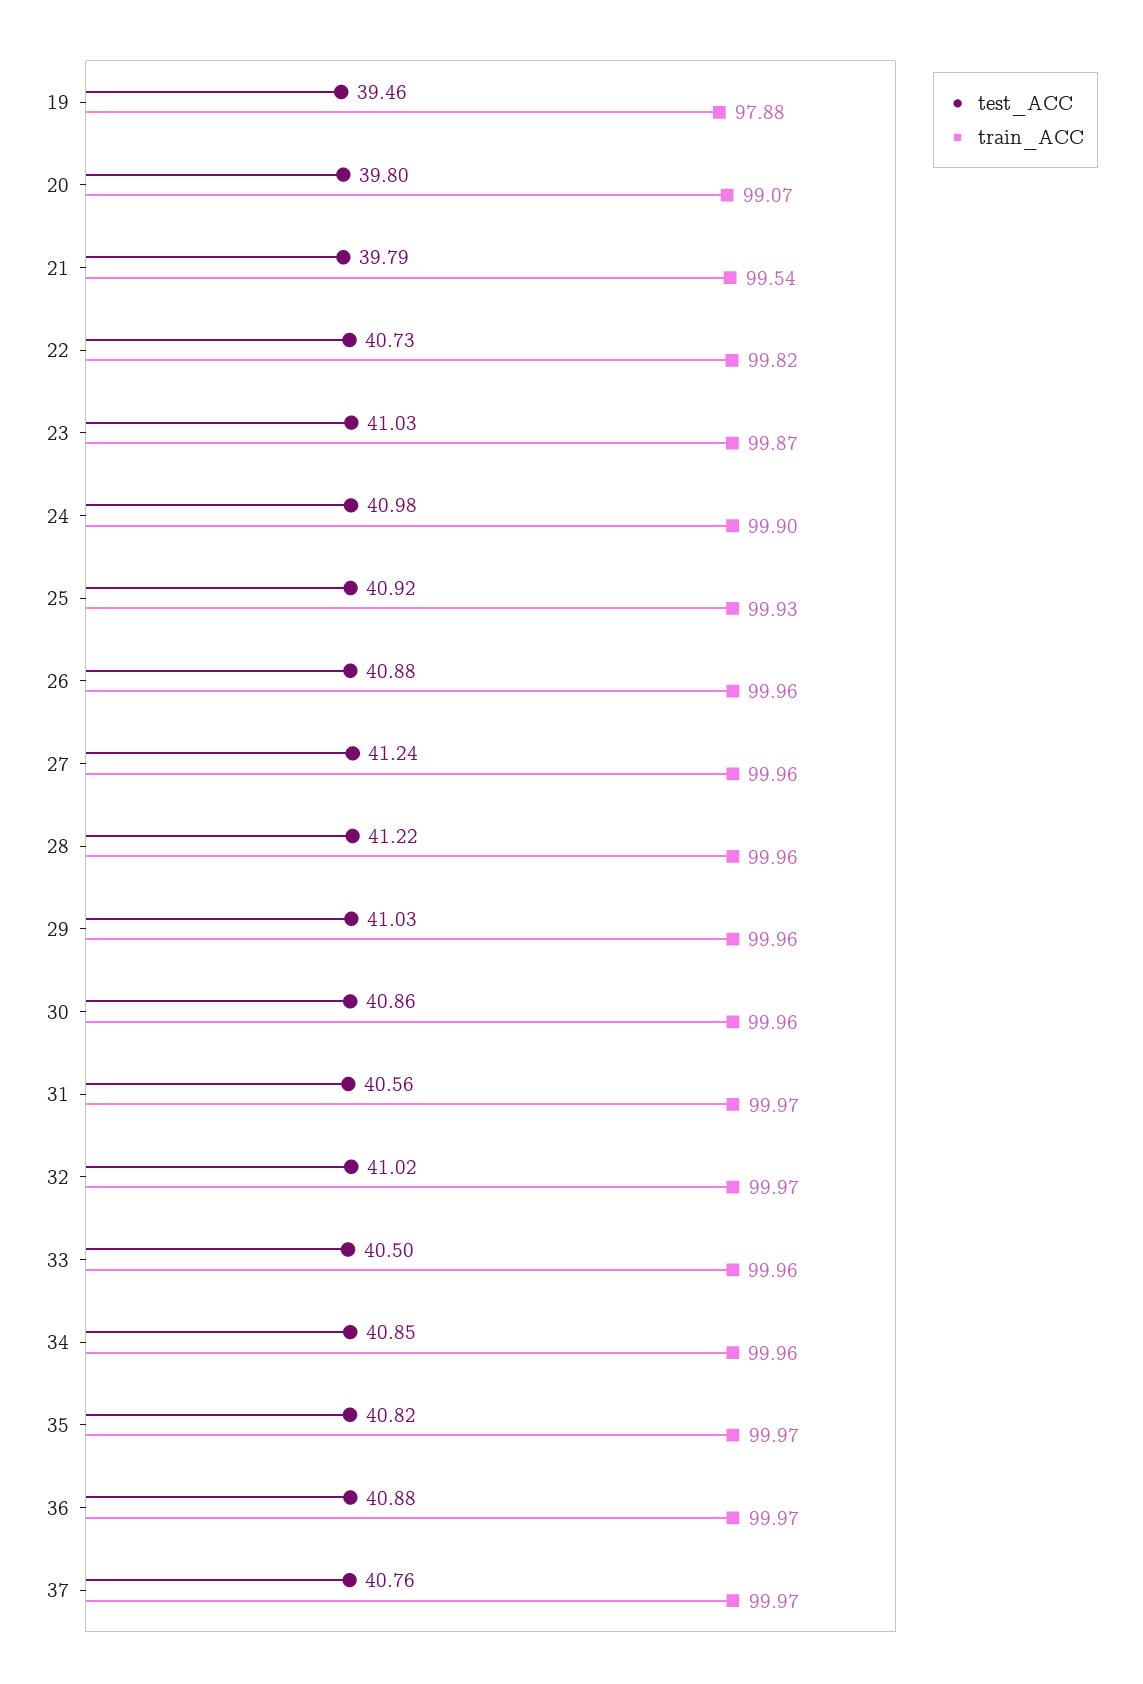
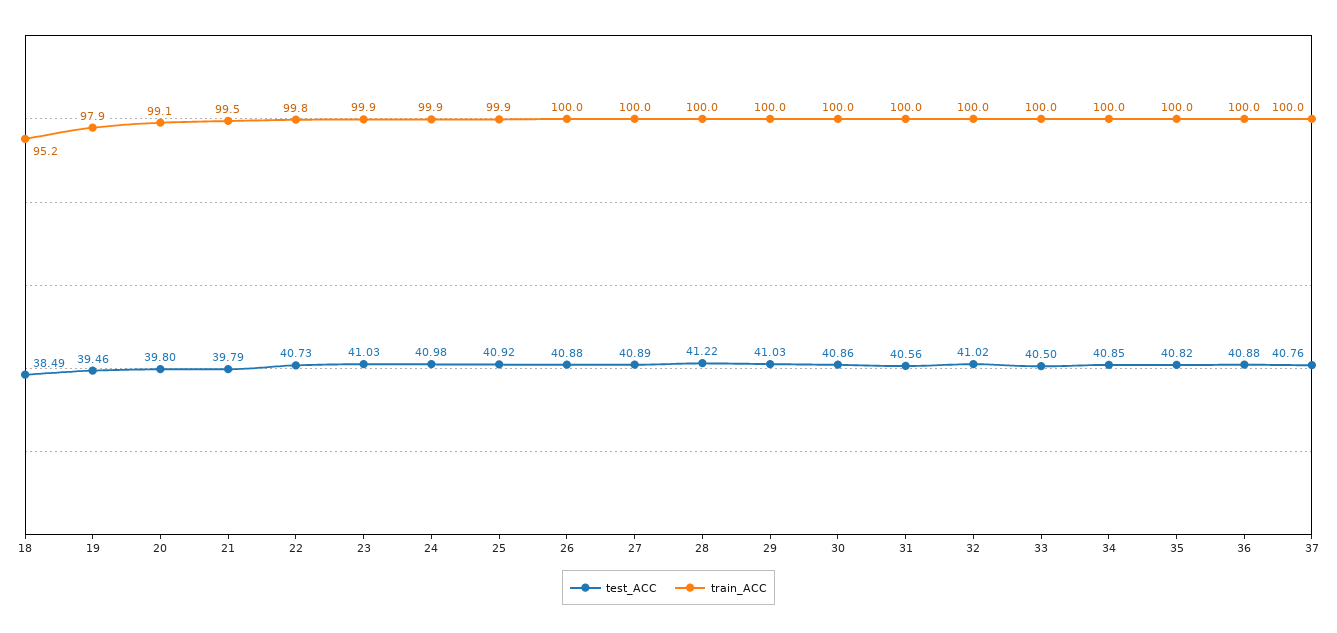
test_ACC, 27: 41.24 -> 40.89
test_ACC, 18: none -> 38.49
train_ACC, 18: none -> 95.2

